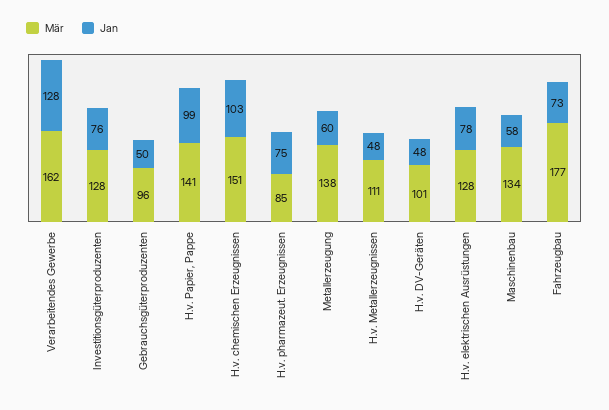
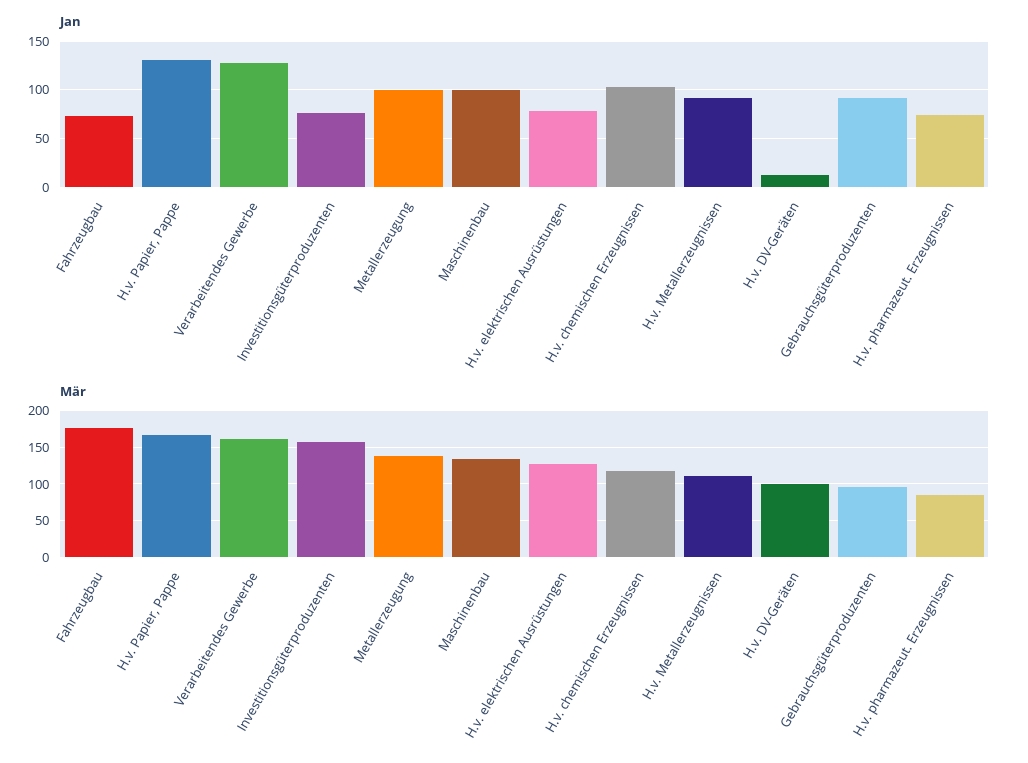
Mär, Investitionsgüterproduzenten: 128 -> 160
Jan, Gebrauchsgüterproduzenten: 50 -> 90
Mär, H.v. Papier, Pappe: 141 -> 170
Jan, H.v. Papier, Pappe: 99 -> 130
Mär, H.v. chemischen Erzeugnissen: 151 -> 120
Jan, Metallerzeugung: 60 -> 100
Jan, H.v. Metallerzeugnissen: 48 -> 90
Jan, H.v. DV-Geräten: 48 -> 10
Jan, Maschinenbau: 58 -> 100

